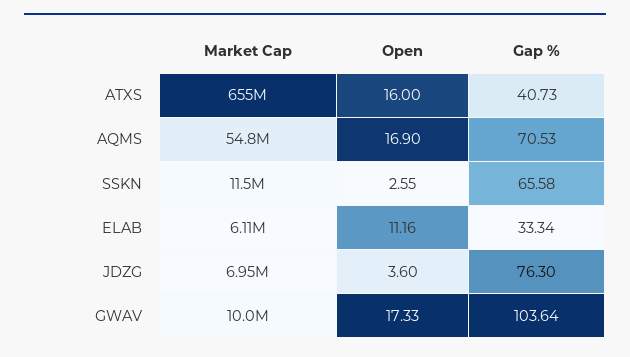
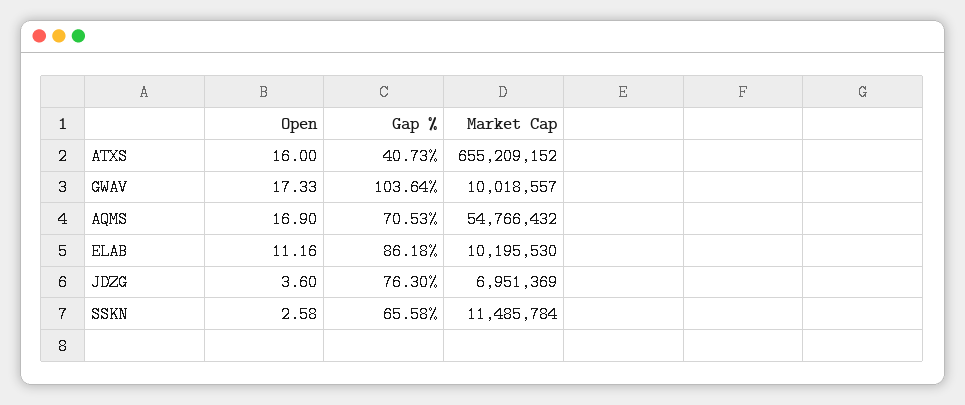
Open, SSKN: 2.55 -> 2.58
Market Cap, ELAB: 6110000 -> 10195530
Gap %, ELAB: 33.34 -> 86.18

